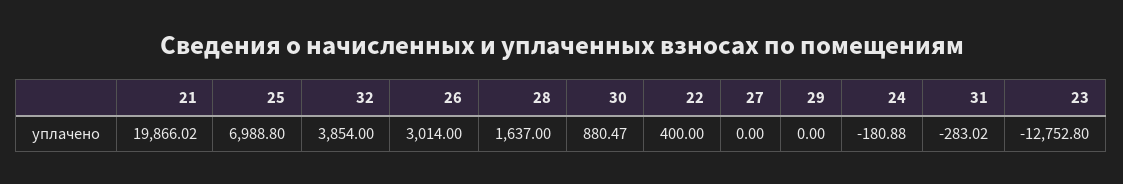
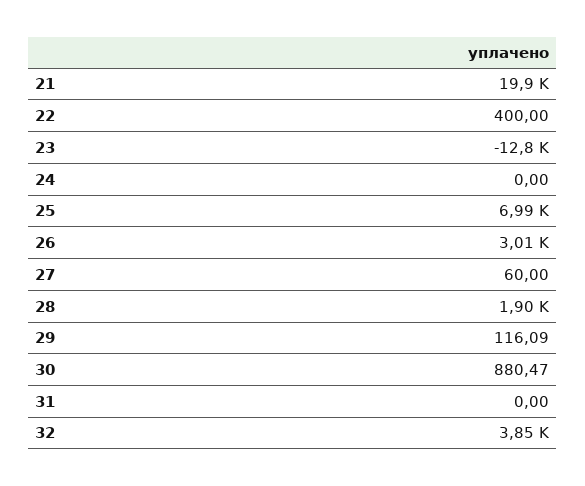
28: 1637 -> 1900
27: 0 -> 60
29: 0 -> 116.09
24: -180.88 -> 0
31: -283.02 -> 0

